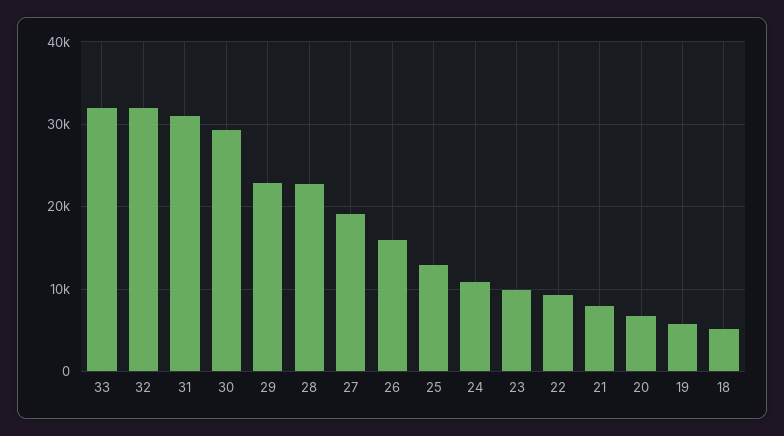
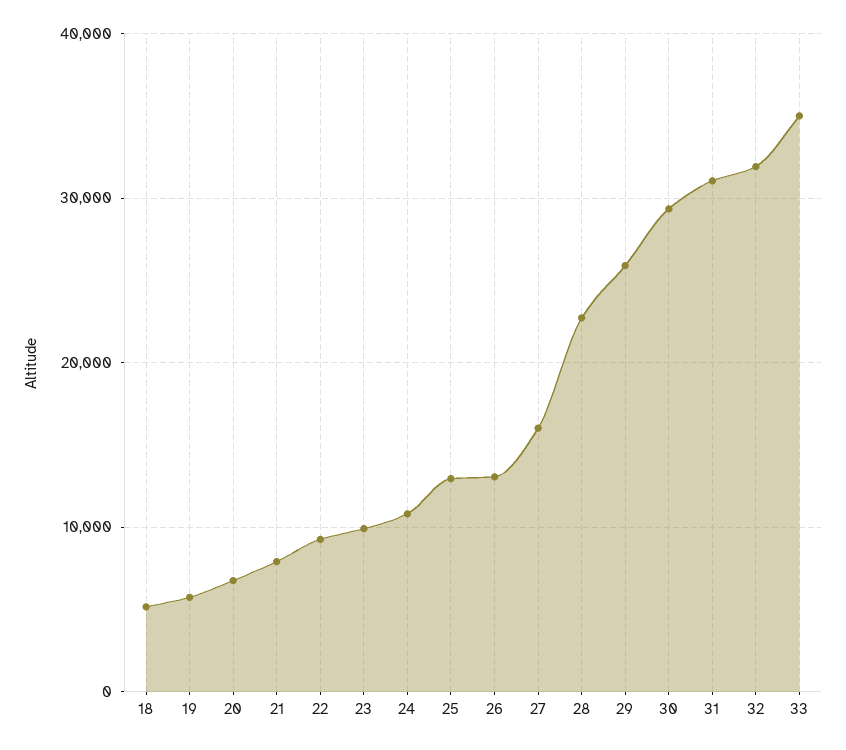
33: 32000 -> 35000
29: 23000 -> 26000
27: 19000 -> 16000
26: 16000 -> 13000

